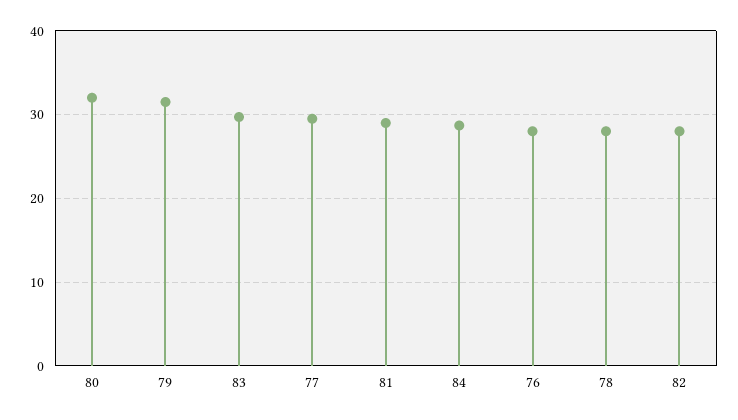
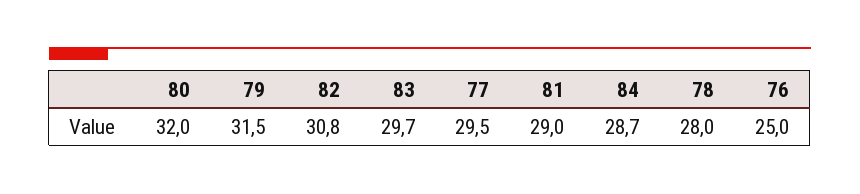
76: 28 -> 25
82: 28 -> 30.8

